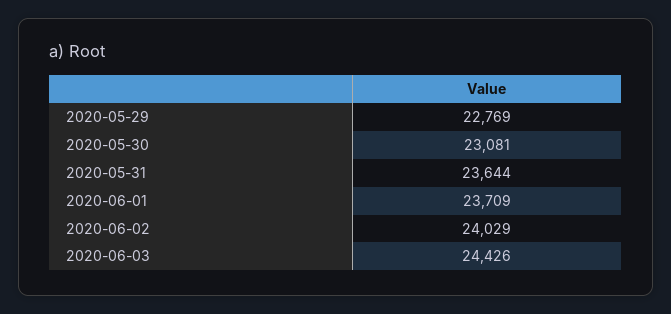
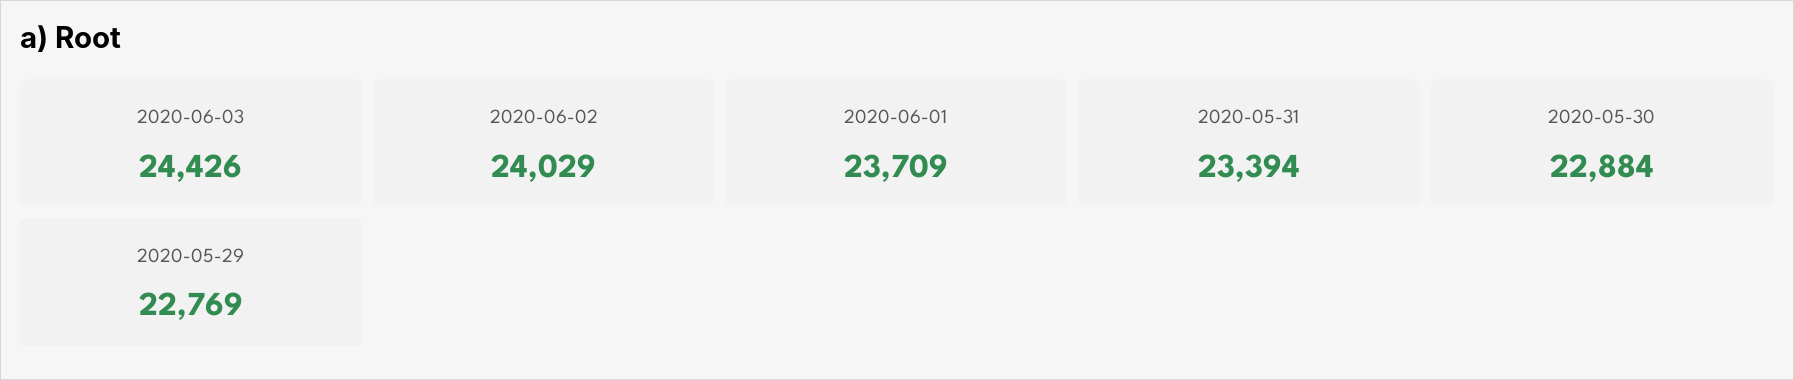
2020-05-30: 23081 -> 22884
2020-05-31: 23644 -> 23394

